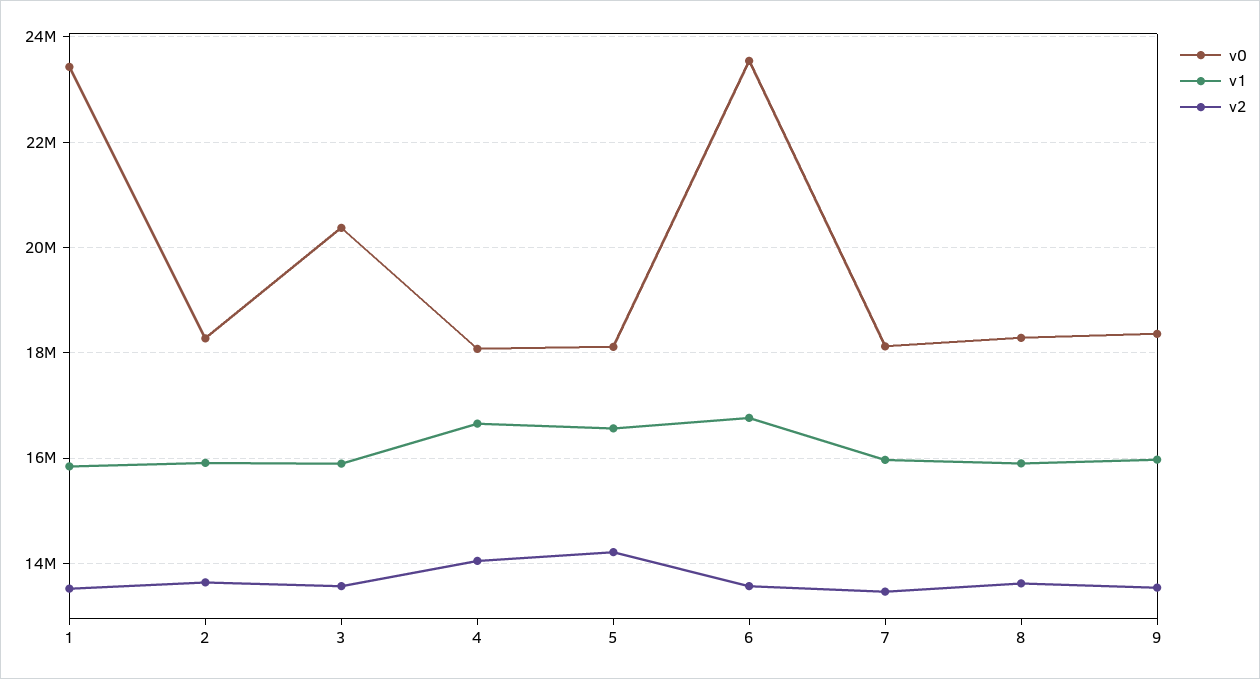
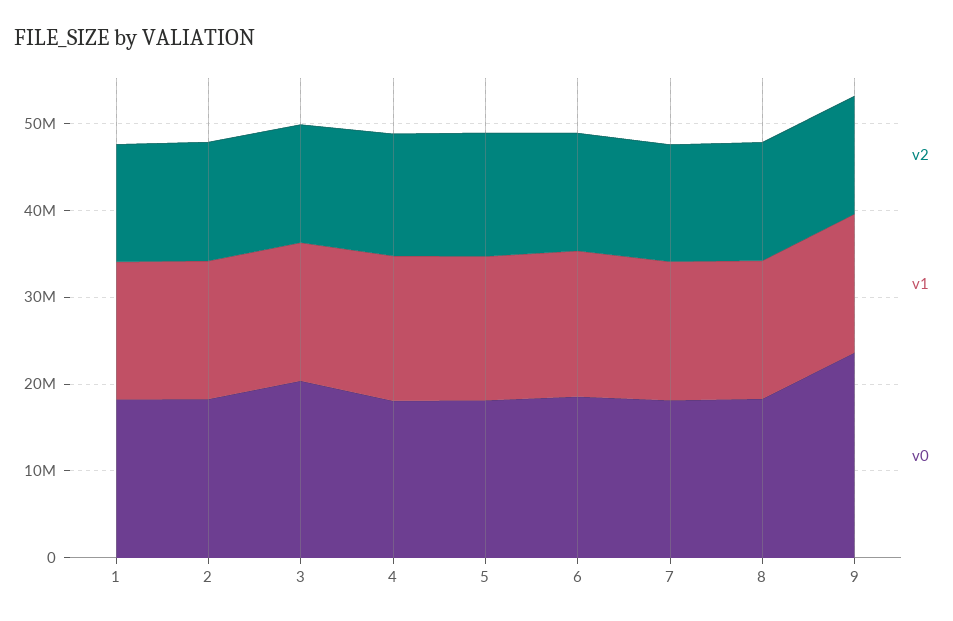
v0, 1: 23400000 -> 18000000
v0, 6: 23600000 -> 18000000
v0, 9: 18400000 -> 24000000

